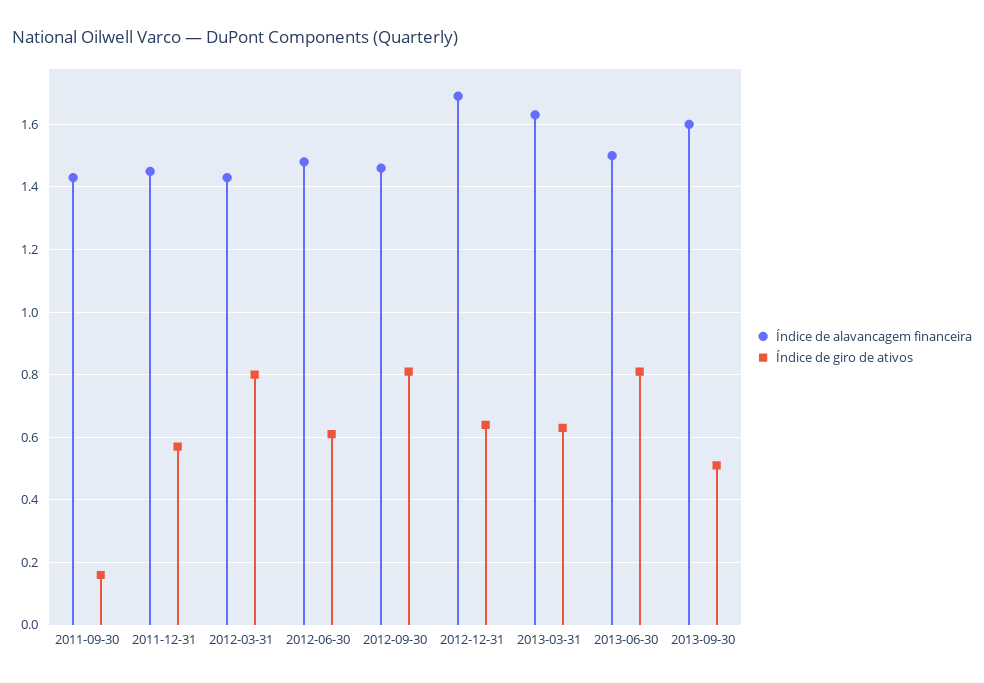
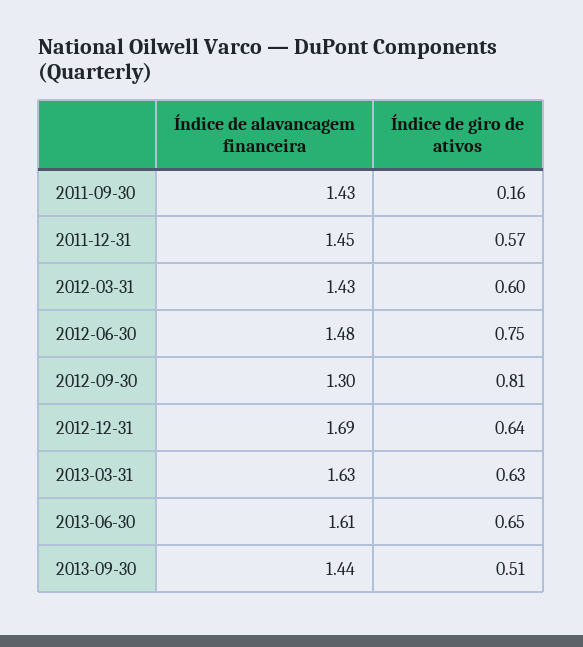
Índice de giro de ativos, 2012-03-31: 0.8 -> 0.6
Índice de giro de ativos, 2012-06-30: 0.6 -> 0.75
Índice de alavancagem financeira, 2012-09-30: 1.45 -> 1.3
Índice de alavancagem financeira, 2013-06-30: 1.5 -> 1.61
Índice de giro de ativos, 2013-06-30: 0.8 -> 0.65
Índice de alavancagem financeira, 2013-09-30: 1.6 -> 1.44

